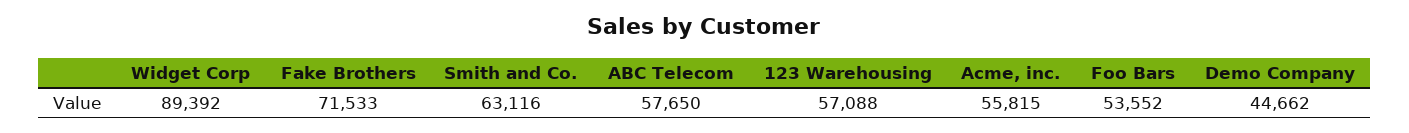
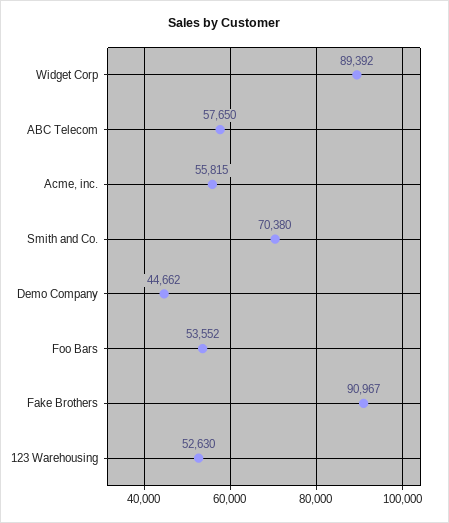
Fake Brothers: 71533 -> 90967
Smith and Co.: 63116 -> 70380
123 Warehousing: 57088 -> 52630

